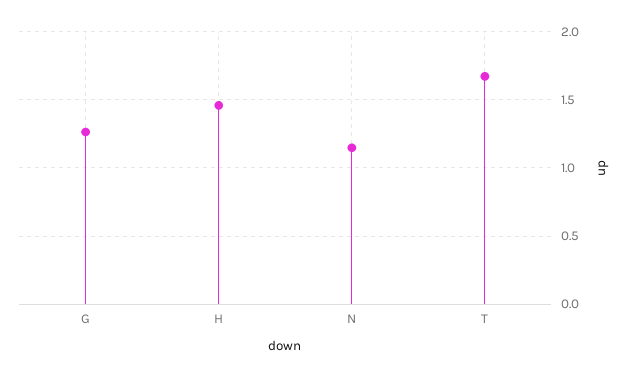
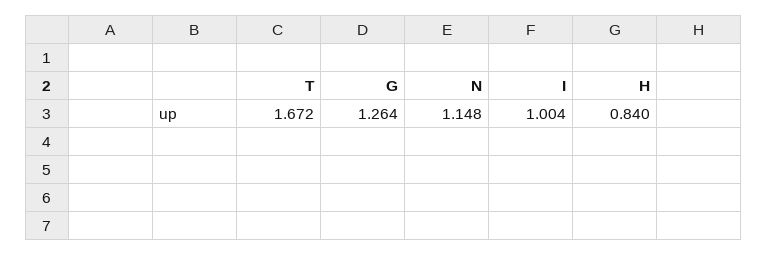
H: 1.45 -> 0.84
I: none -> 1.004

